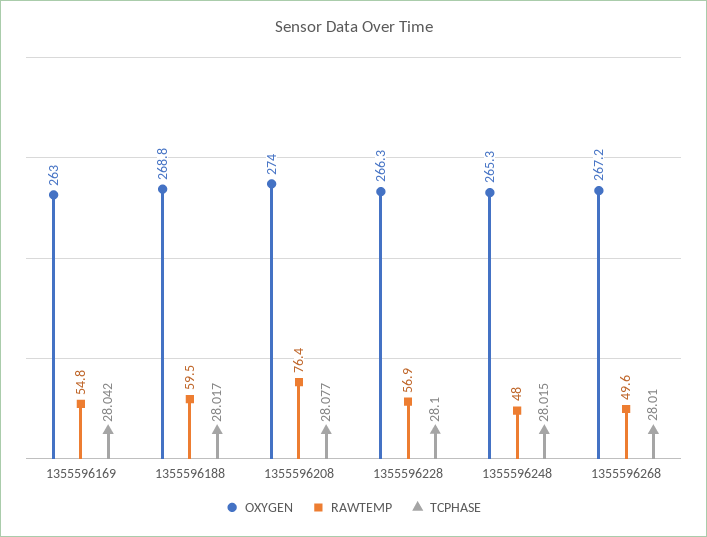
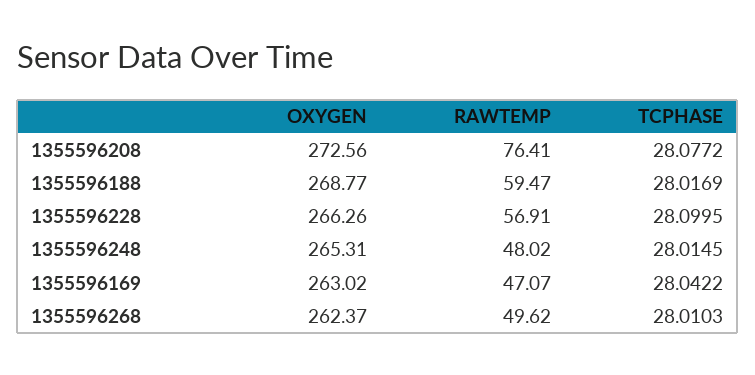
RAWTEMP, 1355596169: 54.8 -> 47.07
OXYGEN, 1355596208: 274 -> 272.56
OXYGEN, 1355596268: 267.2 -> 262.37

